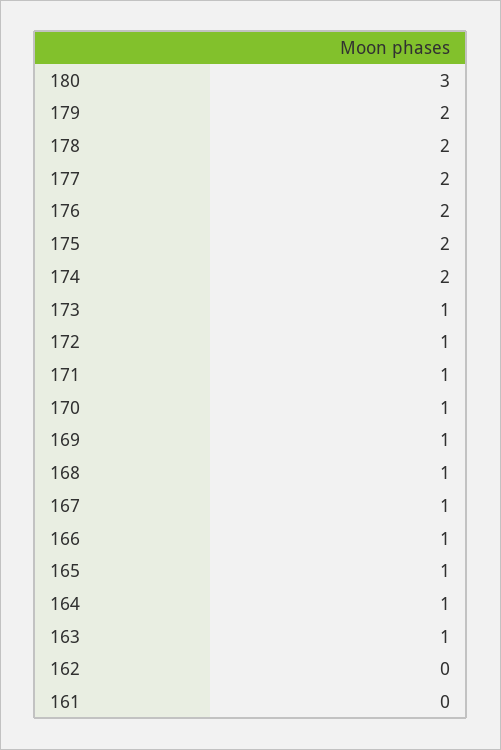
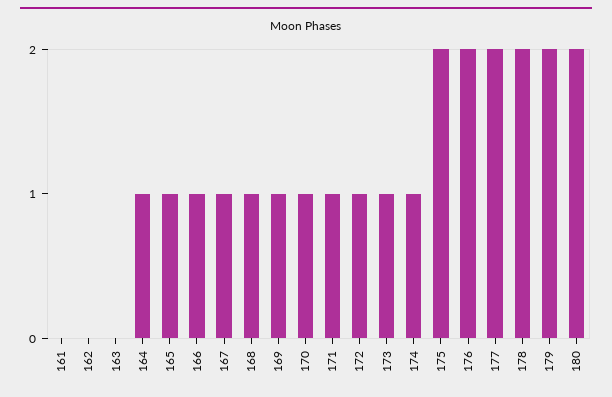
180: 3 -> 2
174: 2 -> 1
163: 1 -> 0

